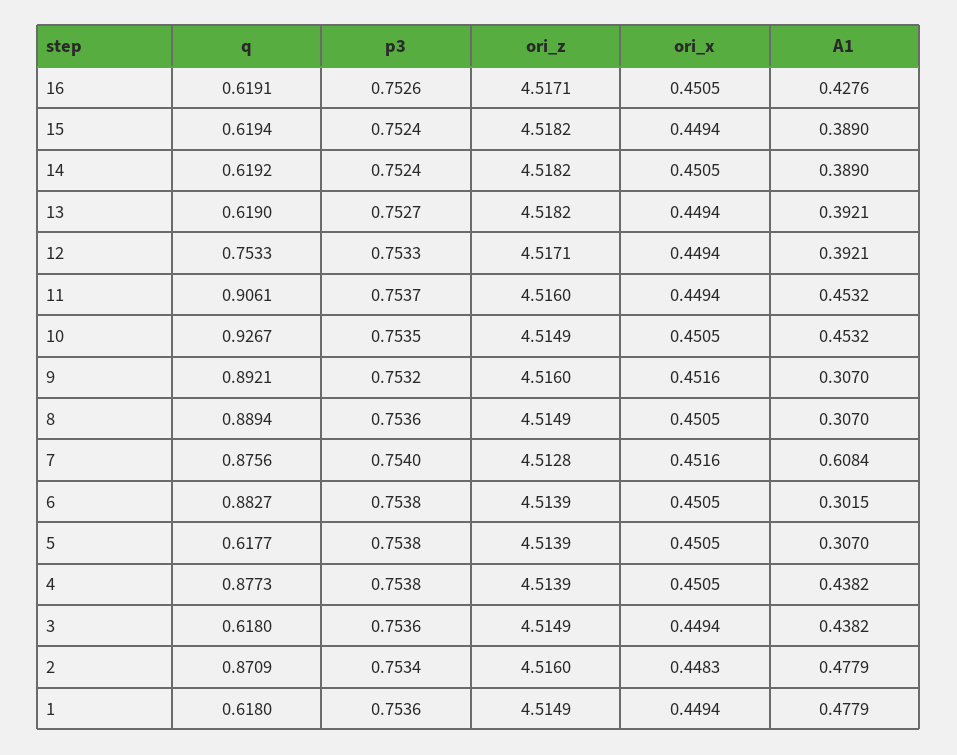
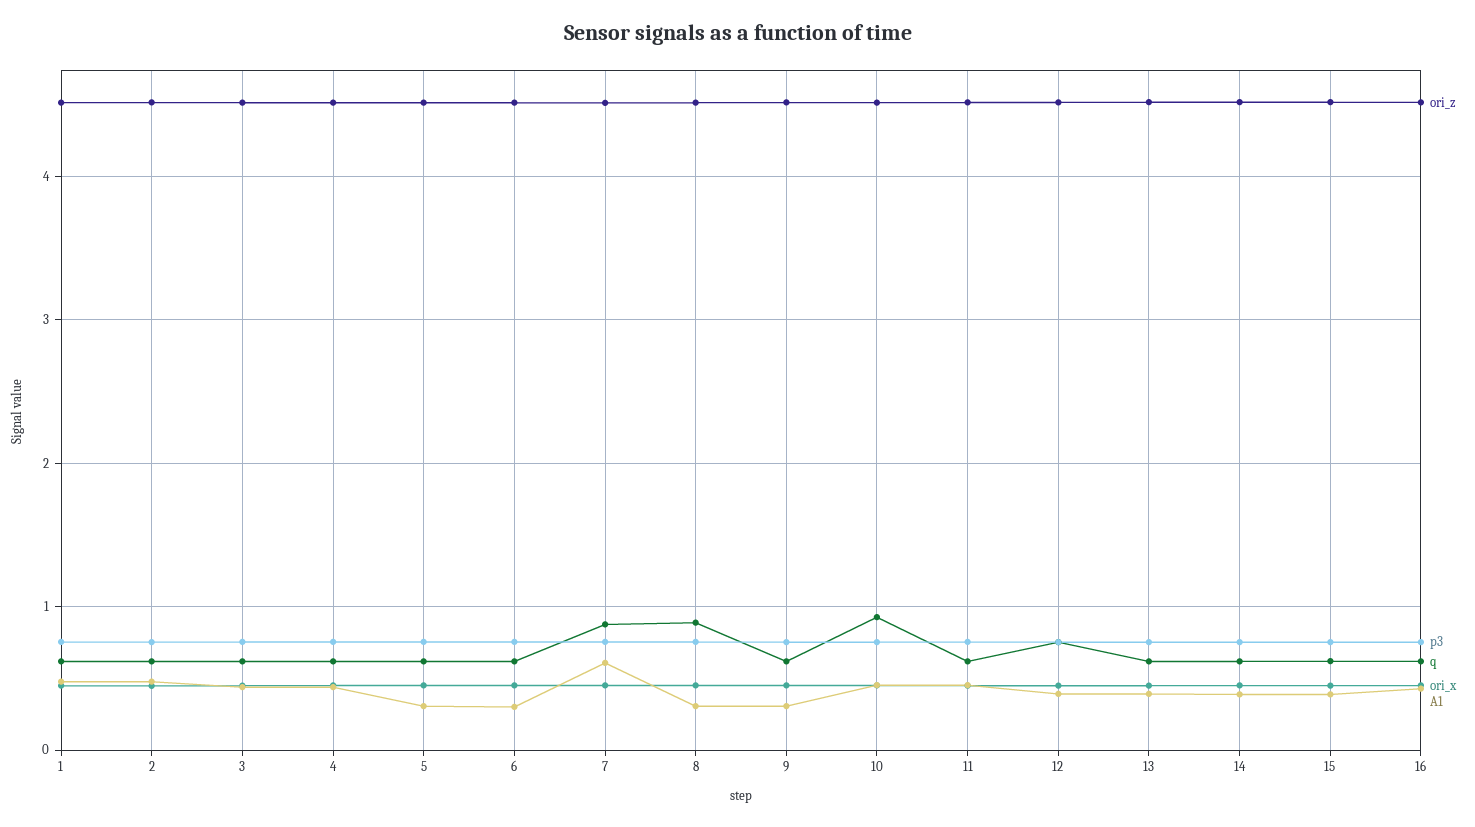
q, 11: 0.9061 -> 0.6
q, 9: 0.8921 -> 0.6
q, 6: 0.8827 -> 0.6
q, 4: 0.8773 -> 0.6
q, 2: 0.8709 -> 0.6

